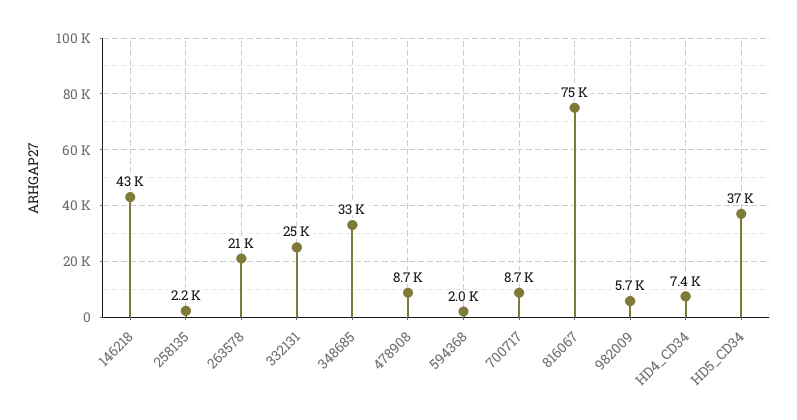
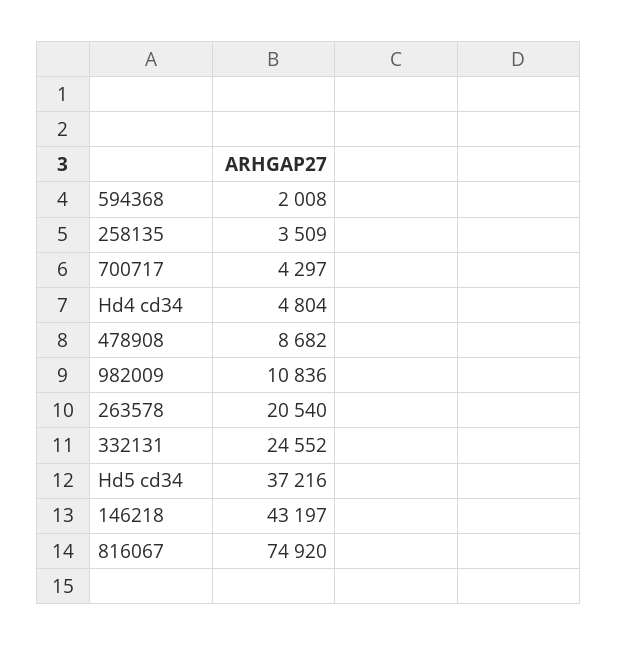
258135: 2200 -> 3509
348685: 33000 -> none
700717: 8700 -> 4297
982009: 5700 -> 10836
HD4_CD34: 7400 -> 4804

